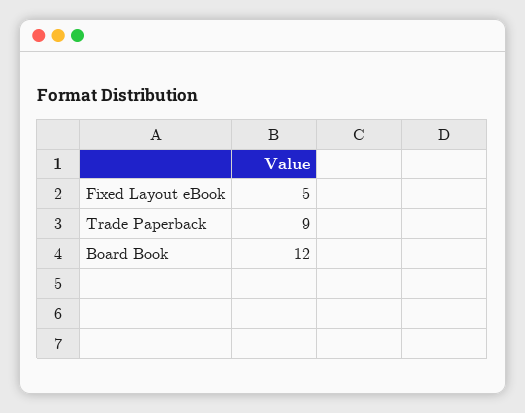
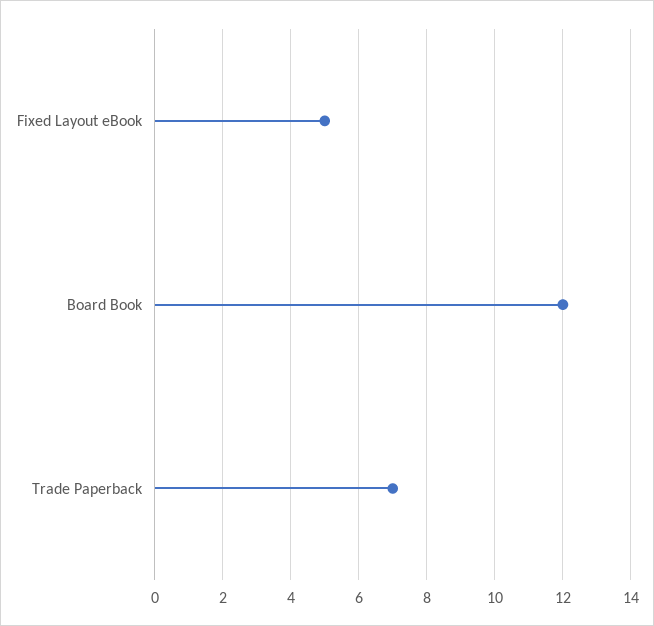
Trade Paperback: 9 -> 7

